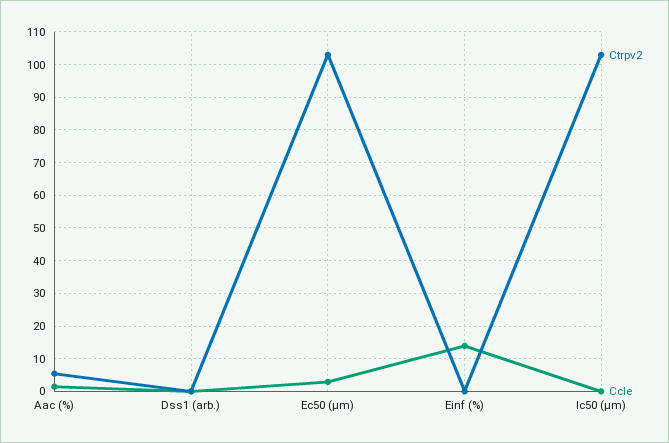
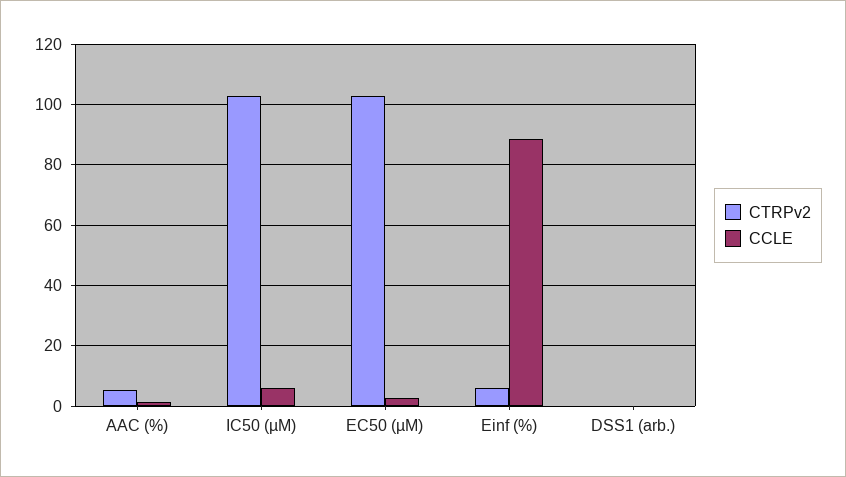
Ctrpv2, Einf (%): 0 -> 6
Ccle, Einf (%): 14 -> 88
Ccle, Ic50 (µm): 0 -> 6

